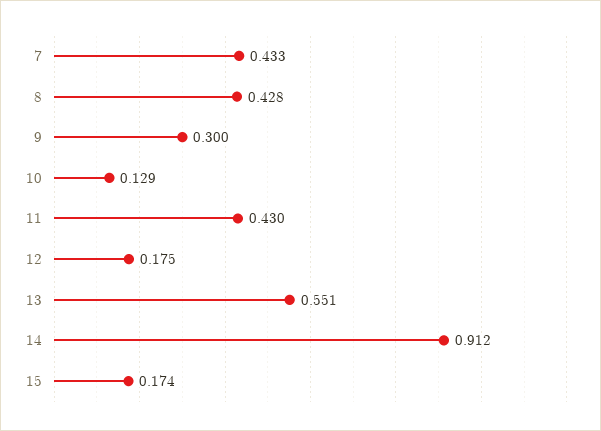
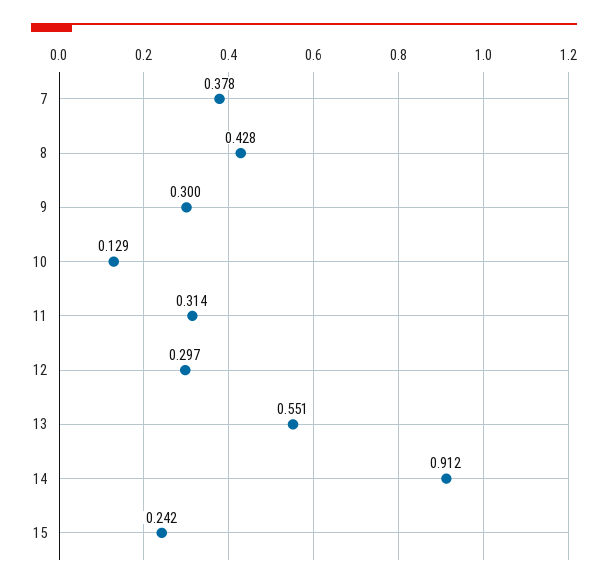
7: 0.433 -> 0.378
11: 0.43 -> 0.314
12: 0.175 -> 0.297
15: 0.174 -> 0.242

